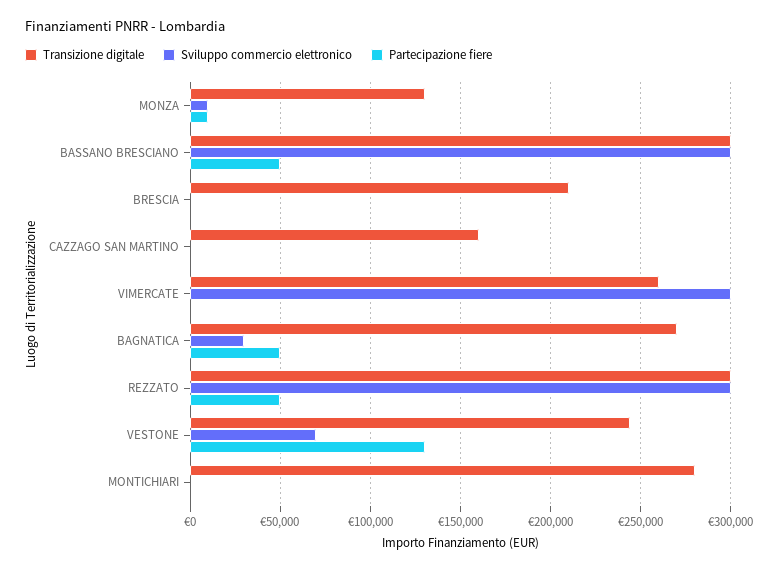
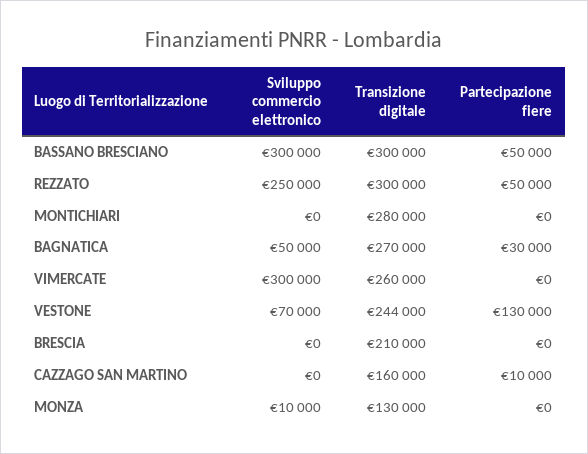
Partecipazione fiere, MONZA: 10000 -> 0
Partecipazione fiere, CAZZAGO SAN MARTINO: 0 -> 10000
Sviluppo commercio elettronico, BAGNATICA: 30000 -> 50000
Partecipazione fiere, BAGNATICA: 50000 -> 30000
Sviluppo commercio elettronico, REZZATO: 300000 -> 250000

